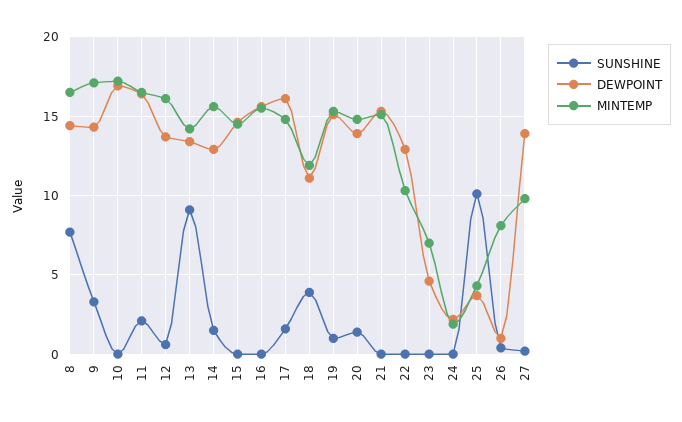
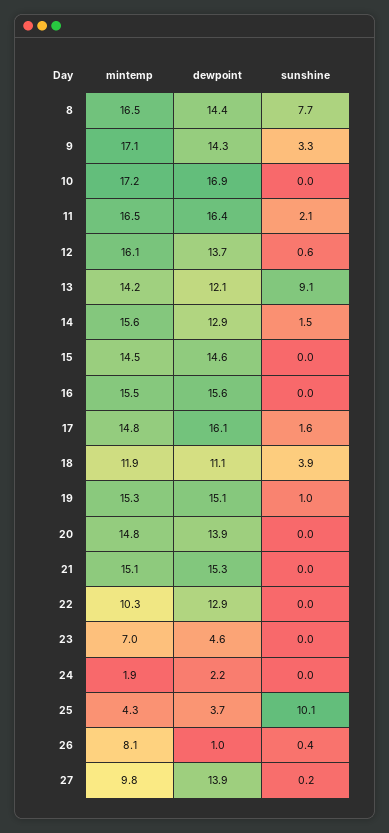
DEWPOINT, 13: 13.5 -> 12.1
SUNSHINE, 20: 1.5 -> 0

